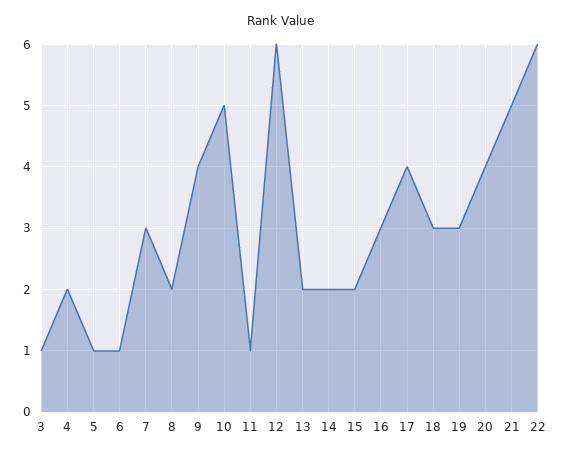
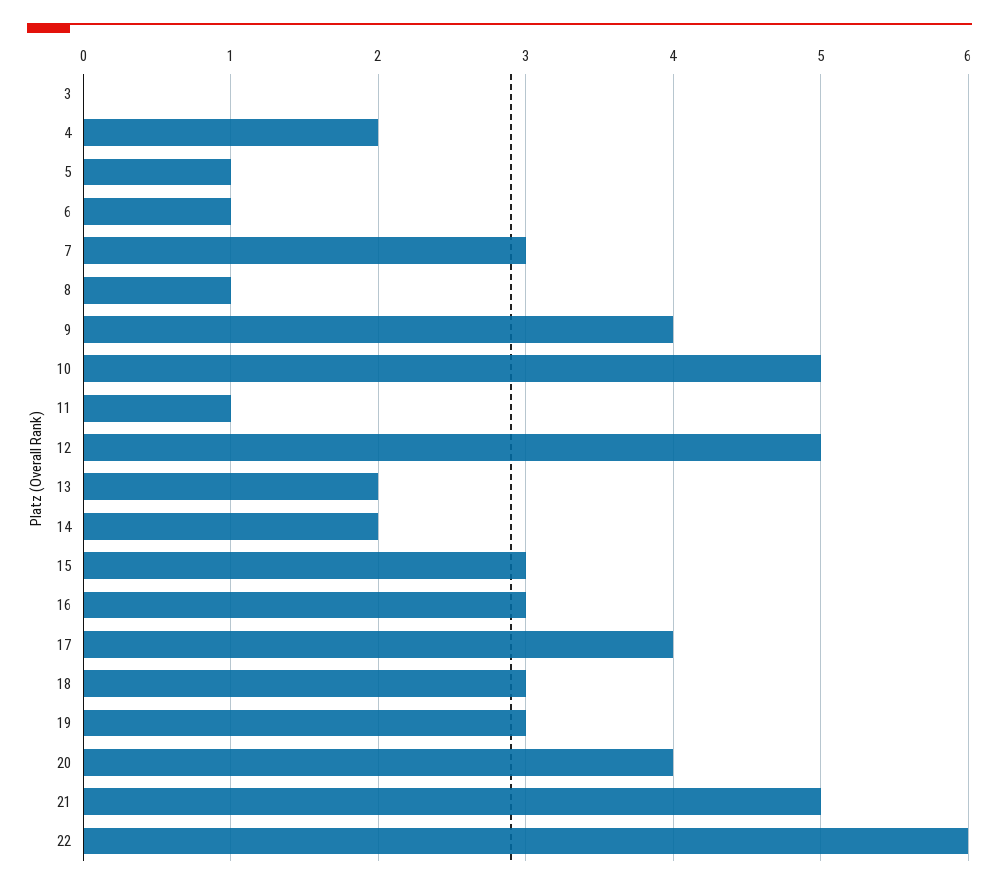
3: 1 -> 0
8: 2 -> 1
12: 6 -> 5
15: 2 -> 3

